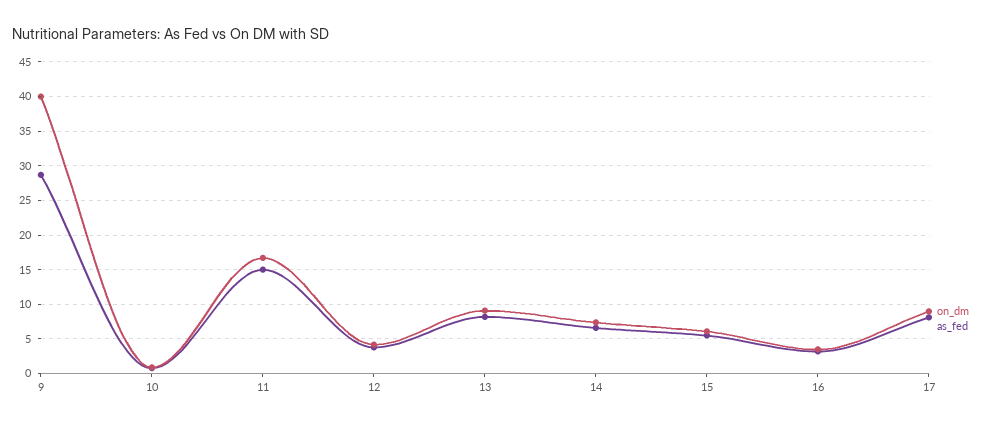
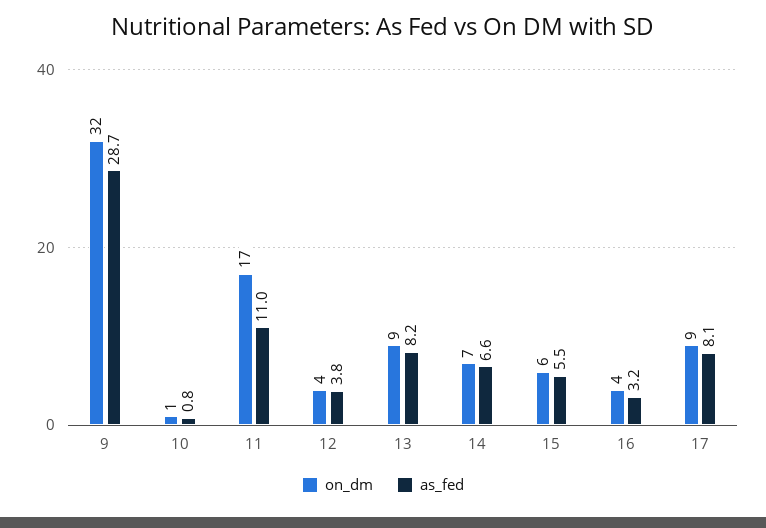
on_dm, 9: 40 -> 32
as_fed, 11: 15 -> 11

